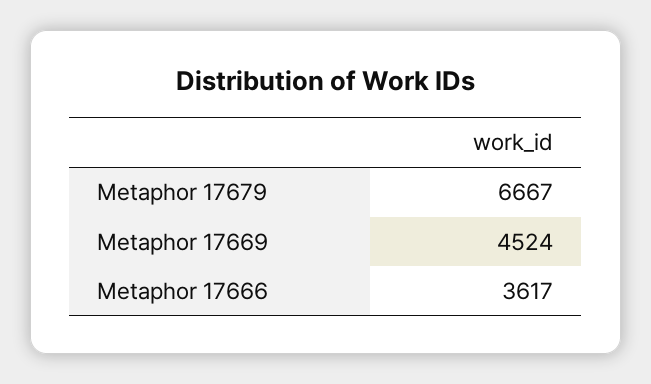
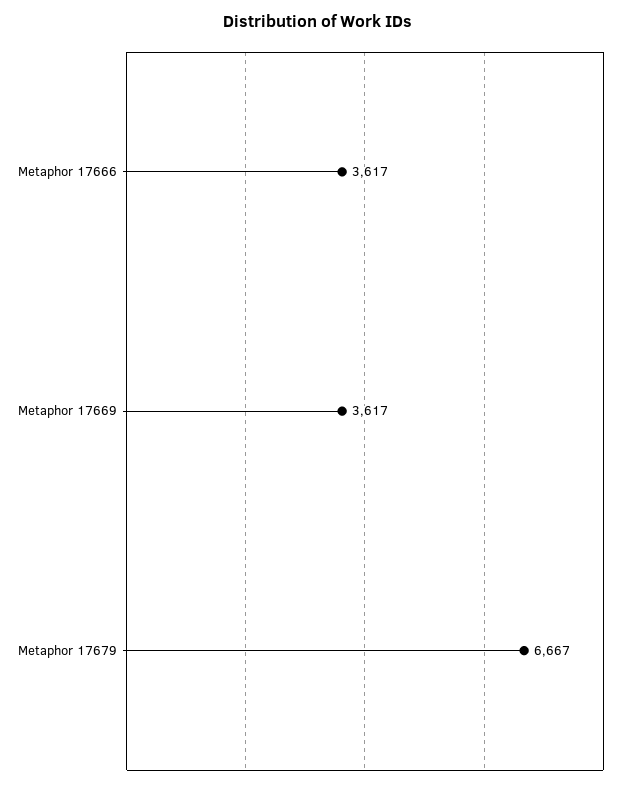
Metaphor 17669: 4524 -> 3617

